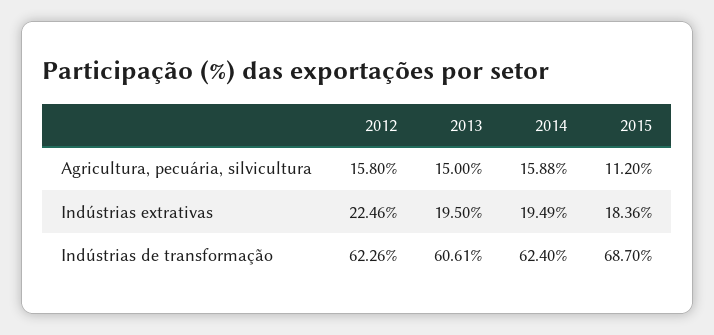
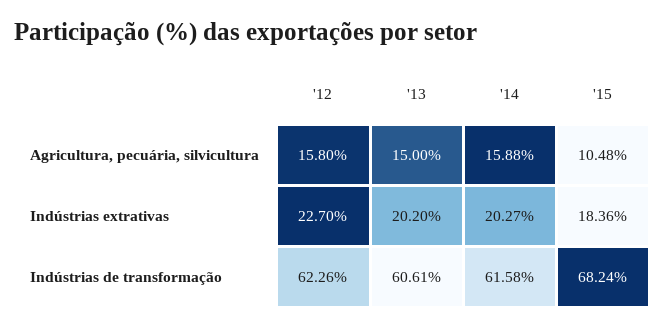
2015, Agricultura, pecuária, silvicultura: 11.2 -> 10.48
2012, Indústrias extrativas: 22.46 -> 22.7
2013, Indústrias extrativas: 19.5 -> 20.2
2014, Indústrias extrativas: 19.49 -> 20.27
2014, Indústrias de transformação: 62.4 -> 61.58
2015, Indústrias de transformação: 68.7 -> 68.24

